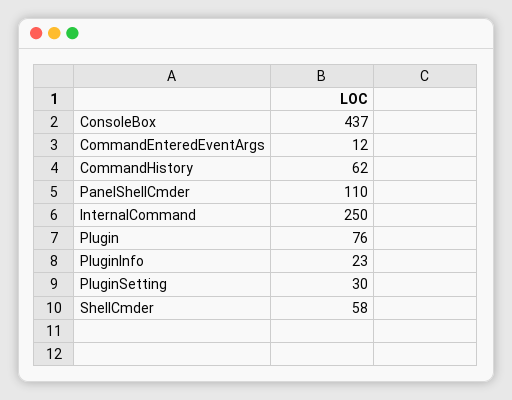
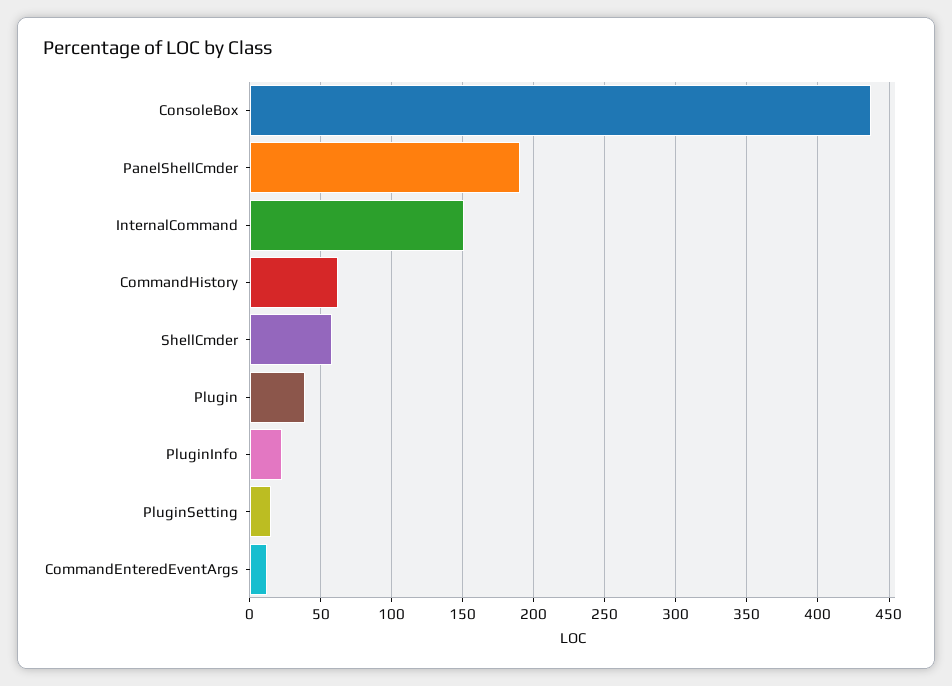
PanelShellCmder: 110 -> 190
InternalCommand: 250 -> 150
Plugin: 76 -> 40
PluginSetting: 30 -> 15

